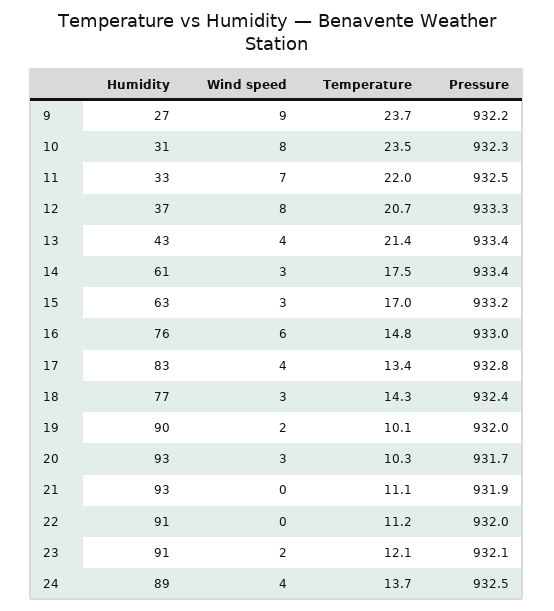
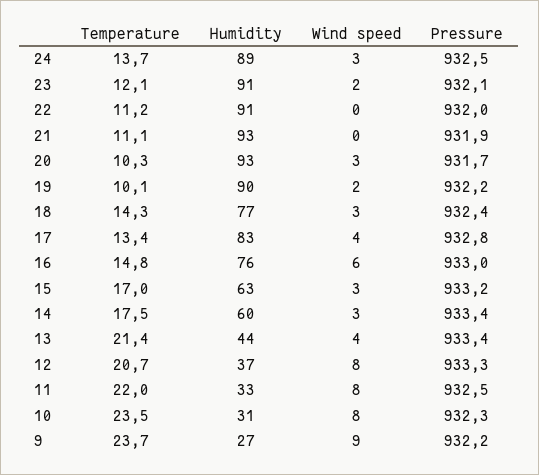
Wind speed, 11: 7 -> 8
Humidity, 13: 43 -> 44
Humidity, 14: 61 -> 60
Pressure, 19: 932 -> 932.2
Wind speed, 24: 4 -> 3

